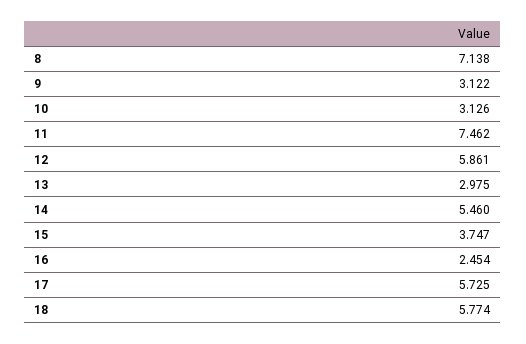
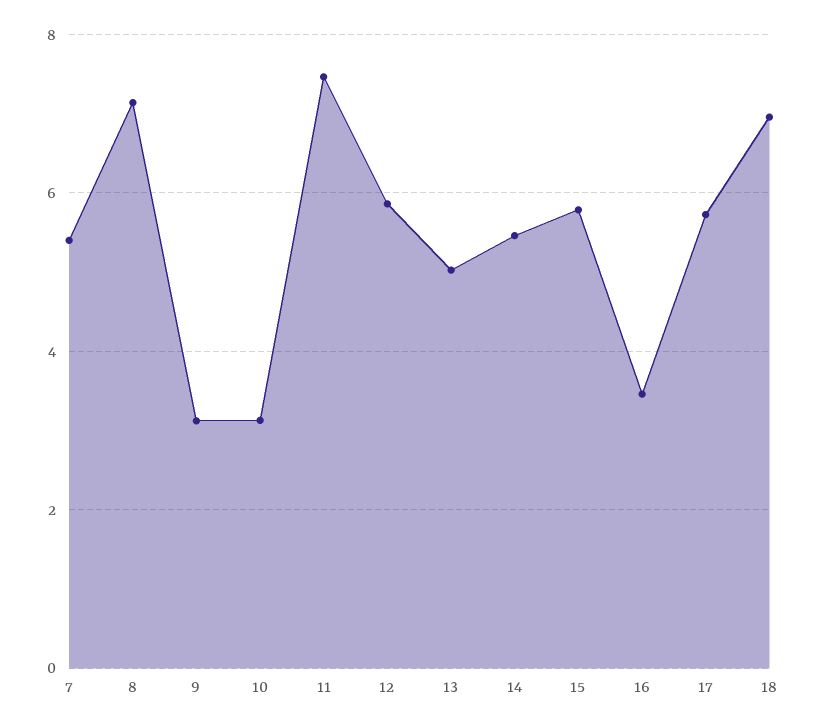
13: 2.975 -> 5
15: 3.747 -> 5.8
16: 2.454 -> 3.4
18: 5.774 -> 7
7: none -> 5.4

